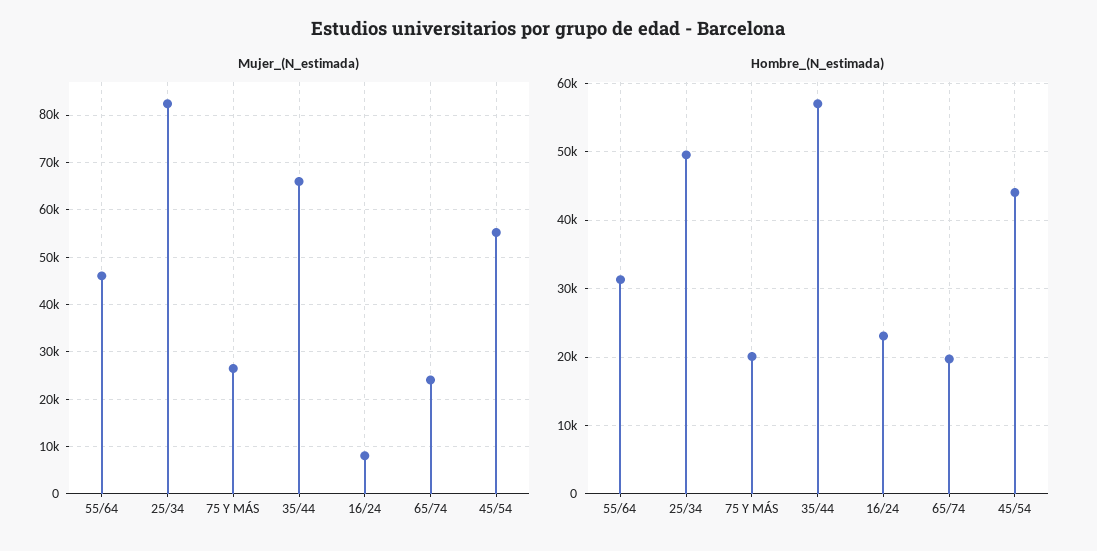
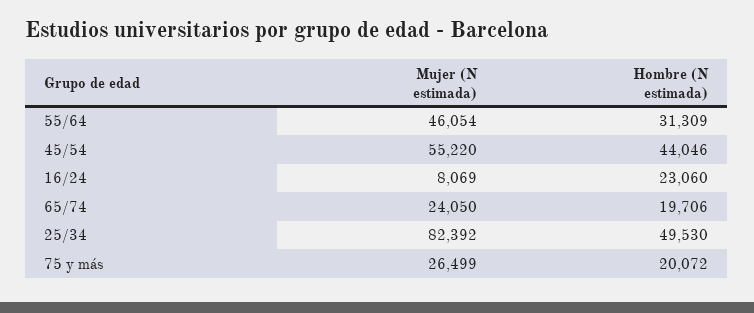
Mujer_(N_estimada), 35/44: 66000 -> none
Hombre_(N_estimada), 35/44: 57000 -> none

